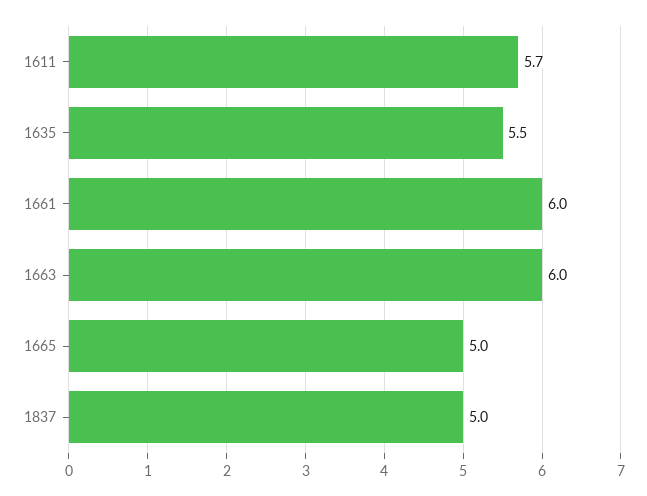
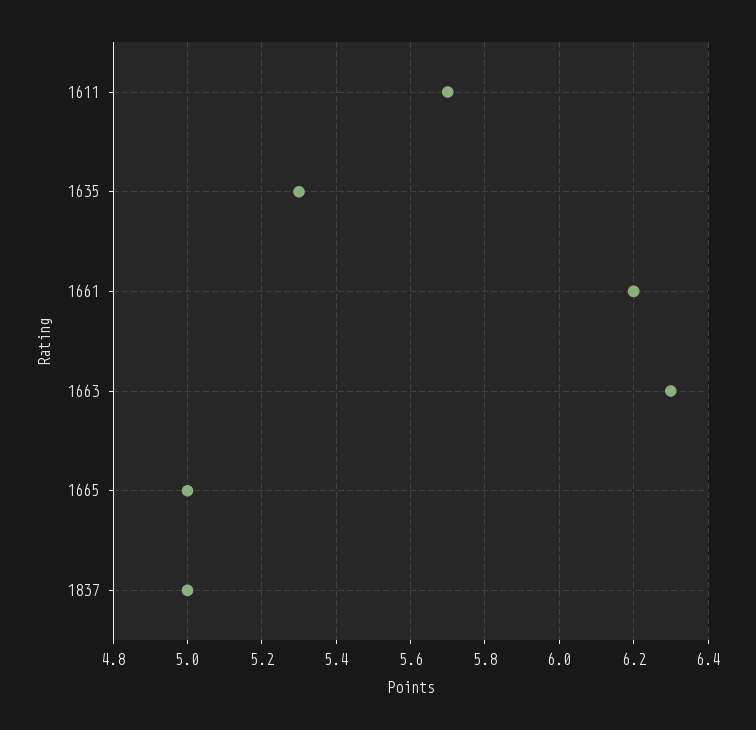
1635: 5.5 -> 5.3
1661: 6 -> 6.2
1663: 6 -> 6.3

